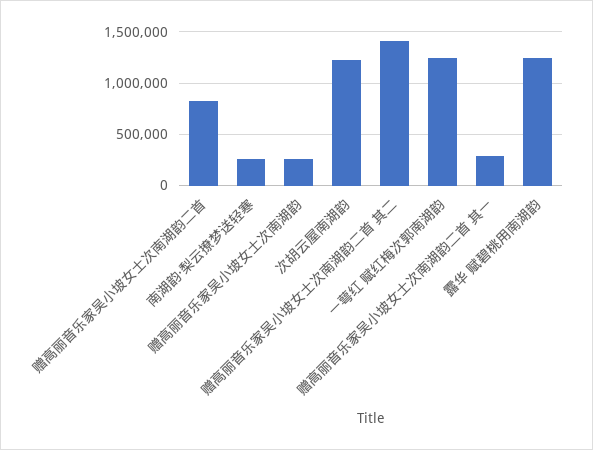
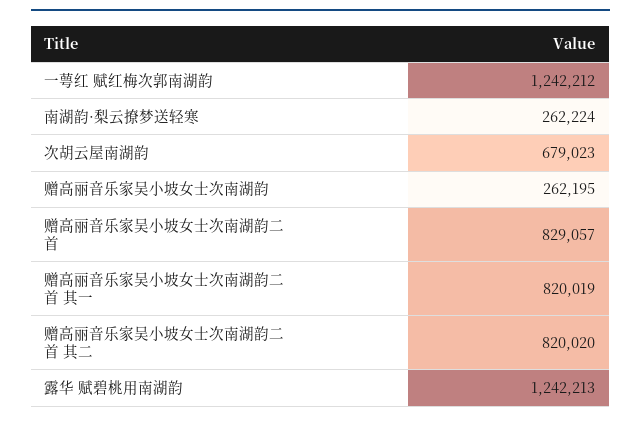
次胡云屋南湖韵: 1200000 -> 679023
赠高丽音乐家吴小坡女士次南湖韵二首 其二: 1400000 -> 820020
赠高丽音乐家吴小坡女士次南湖韵二首 其一: 300000 -> 820019

